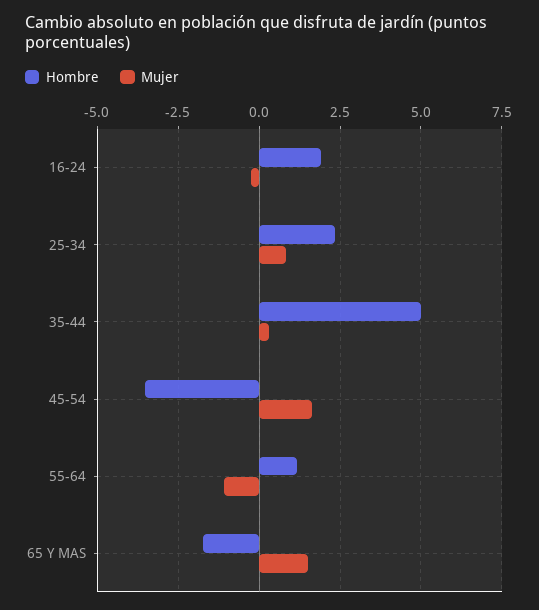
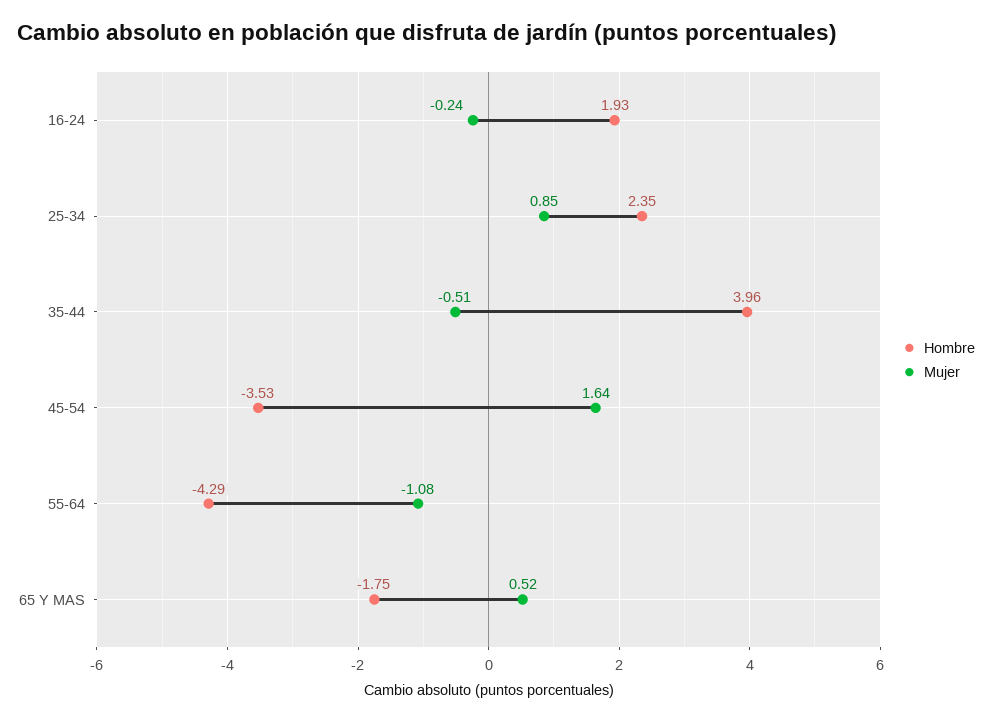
Hombre, 35-44: 5 -> 3.96
Mujer, 35-44: 0.25 -> -0.51
Hombre, 55-64: 1.25 -> -4.29
Mujer, 65 Y MAS: 1.5 -> 0.52

